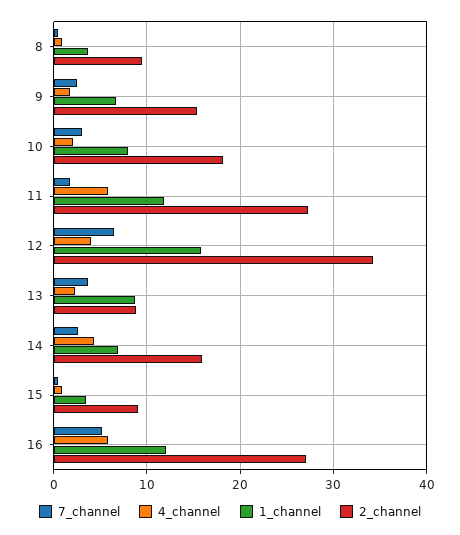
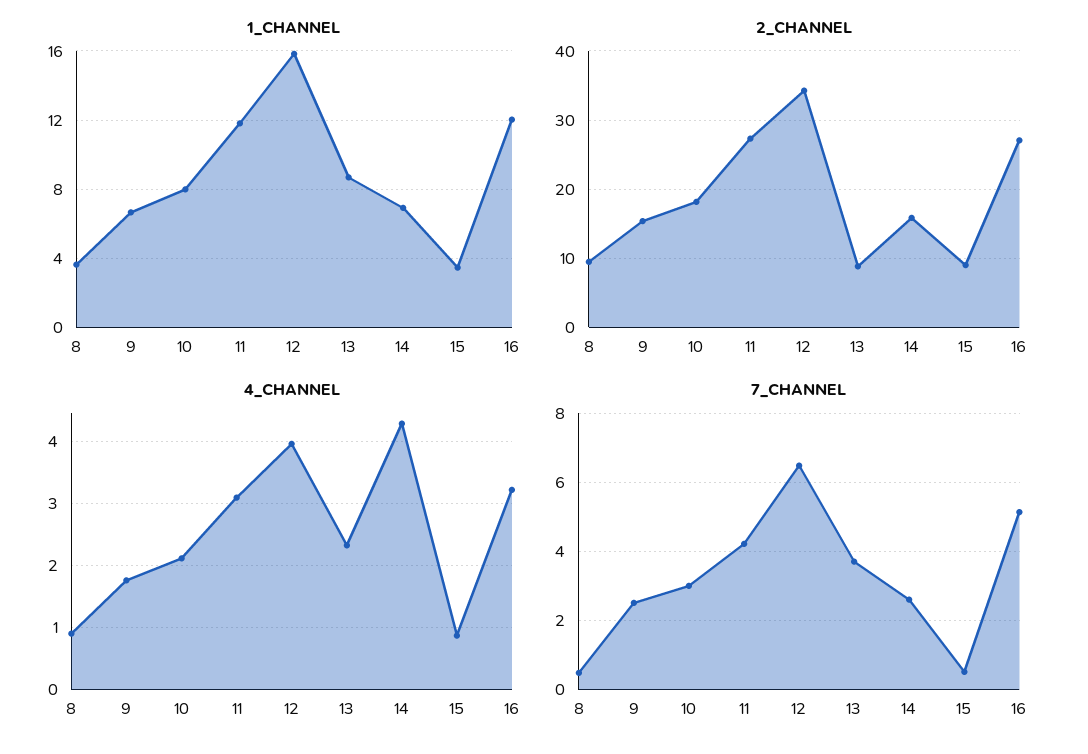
7_channel, 11: 2 -> 4.2
4_channel, 11: 6 -> 3.1
4_channel, 16: 6 -> 3.2

